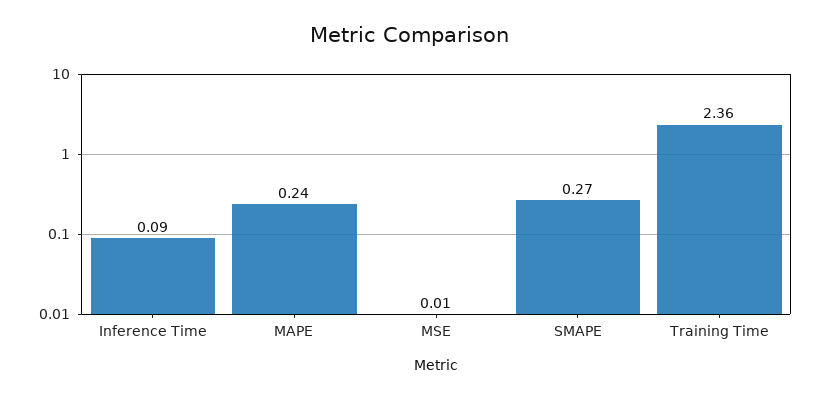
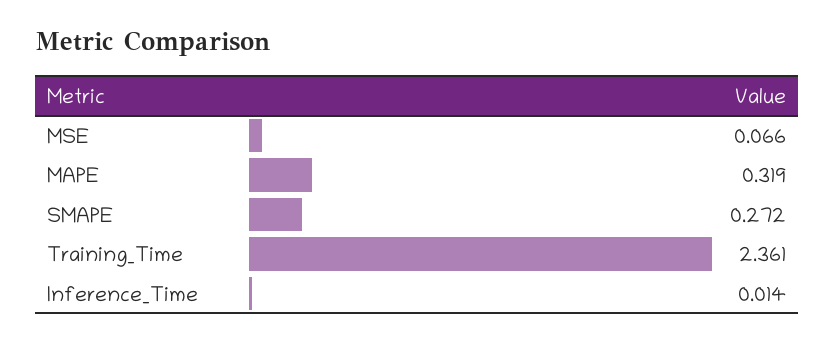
Inference Time: 0.09 -> 0.014
MAPE: 0.24 -> 0.319
MSE: 0.01 -> 0.066

